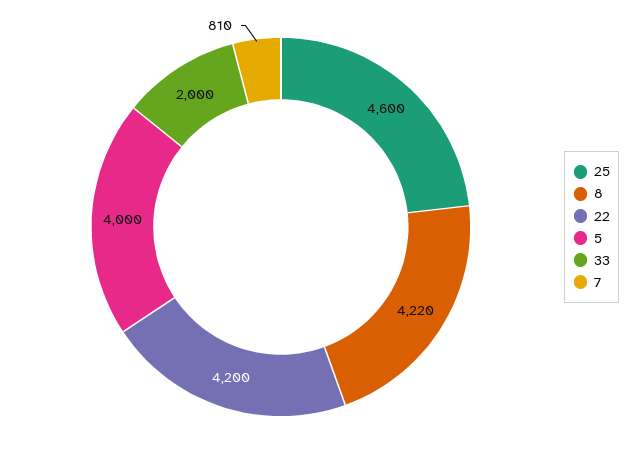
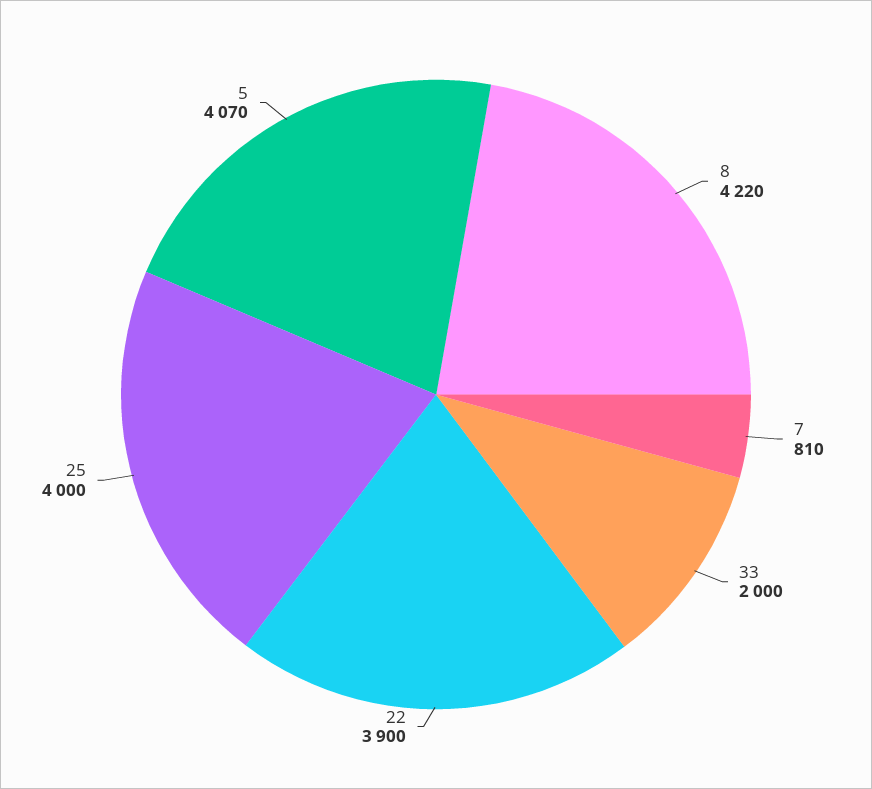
25: 4600 -> 4000
22: 4200 -> 3900
5: 4000 -> 4070

